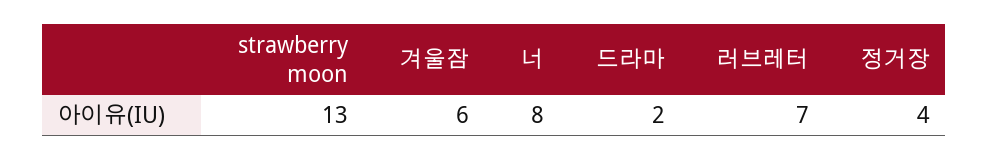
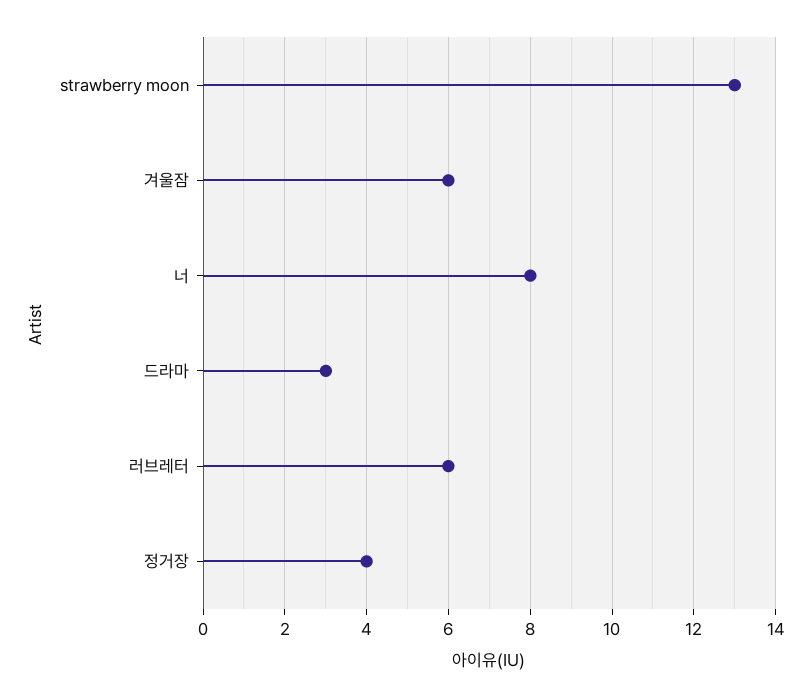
드라마: 2 -> 3
러브레터: 7 -> 6

